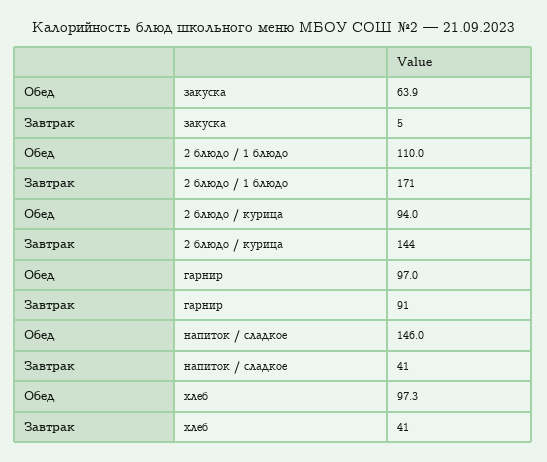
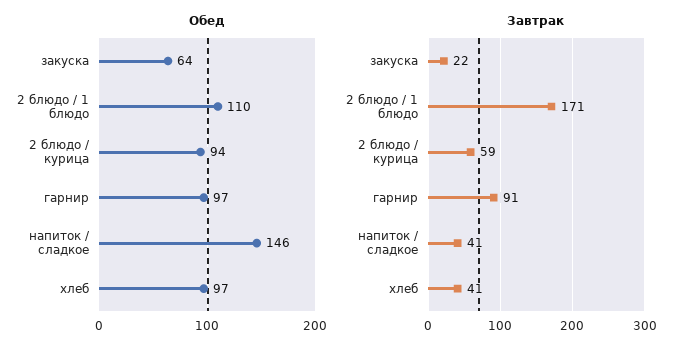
Завтрак, закуска: 5 -> 22
Завтрак, 2 блюдо / курица: 144 -> 59

